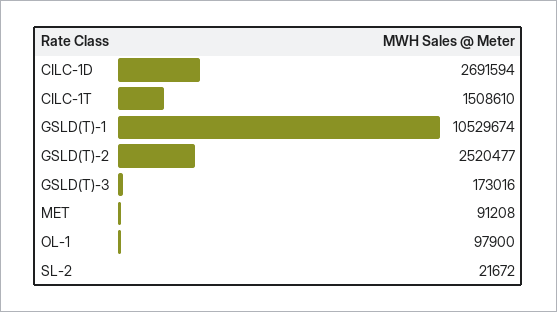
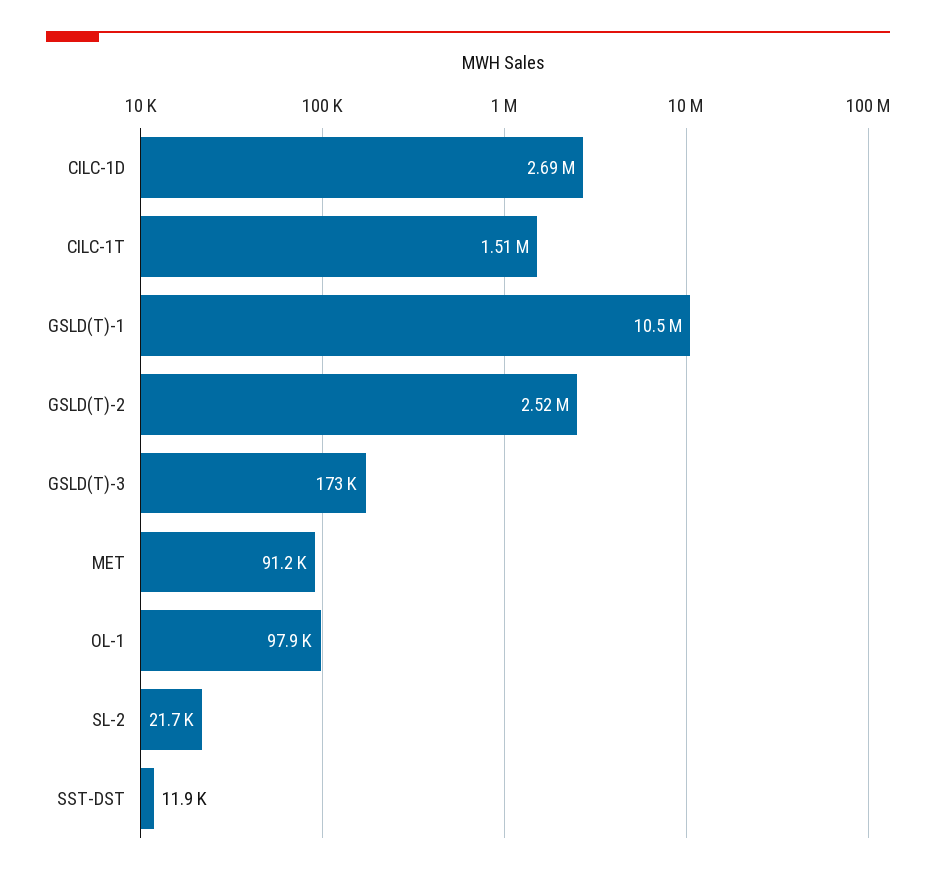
SST-DST: none -> 11900

